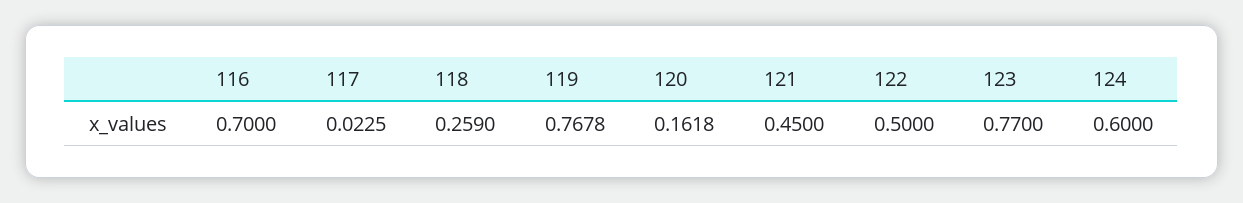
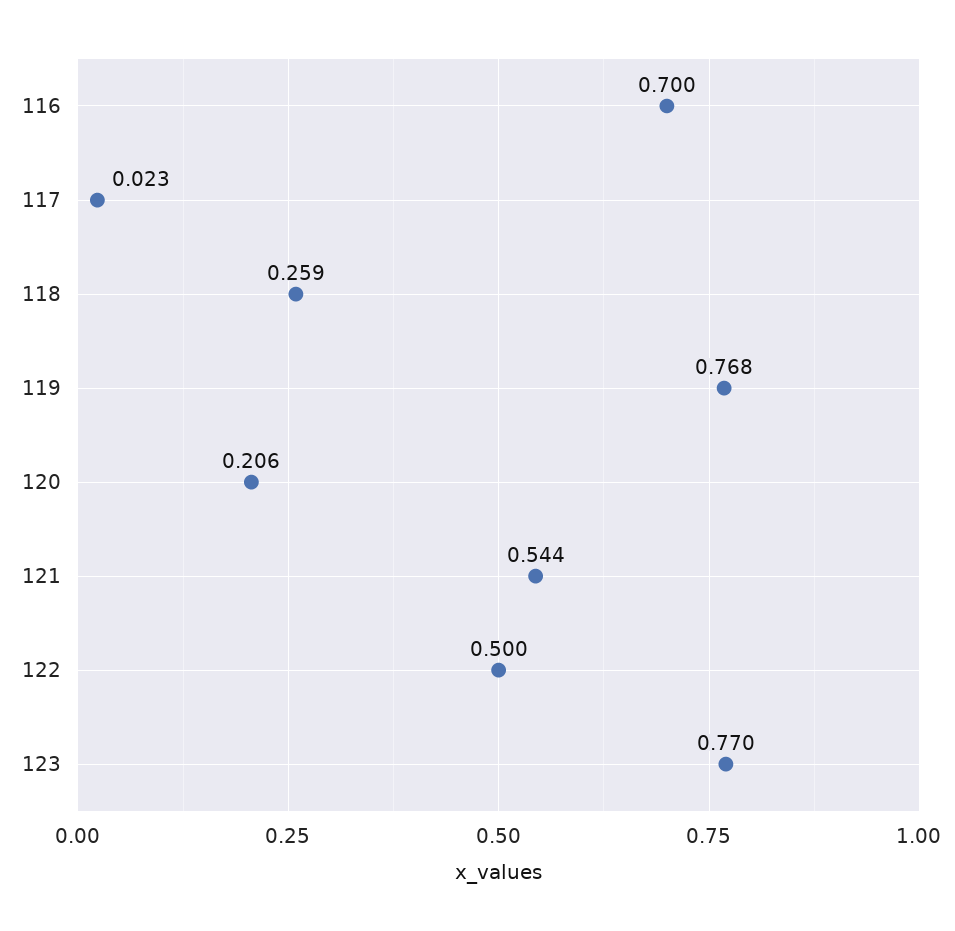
120: 0.1618 -> 0.206
121: 0.45 -> 0.544
124: 0.6 -> none

